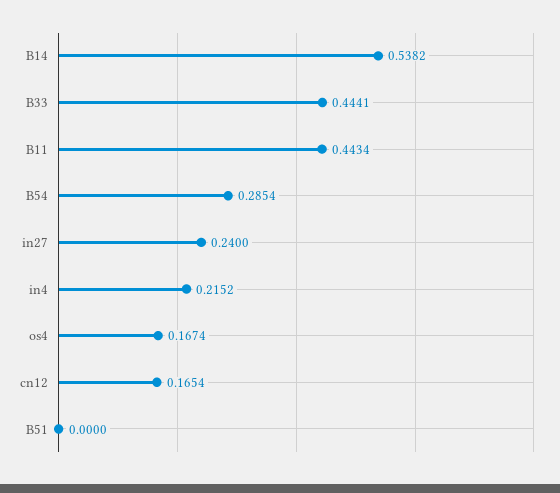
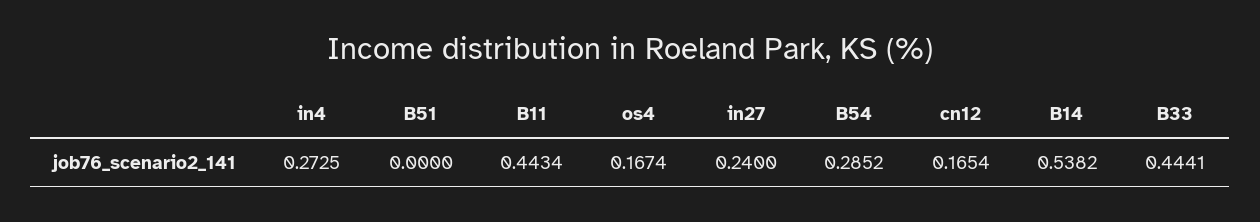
B54: 0.2854 -> 0.2852
in4: 0.2152 -> 0.2725

